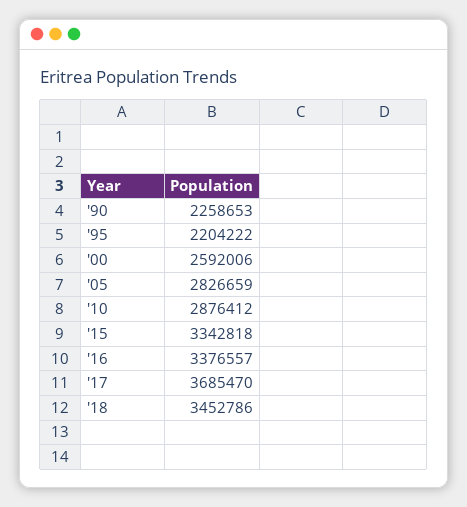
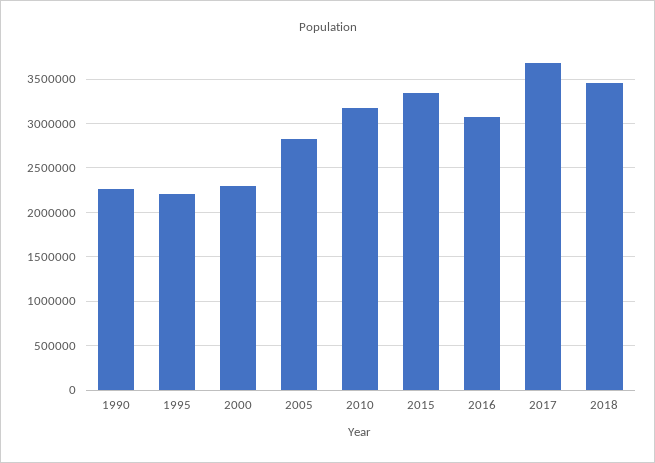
'00: 2592006 -> 2300000
'10: 2876412 -> 3200000
'16: 3376557 -> 3100000

